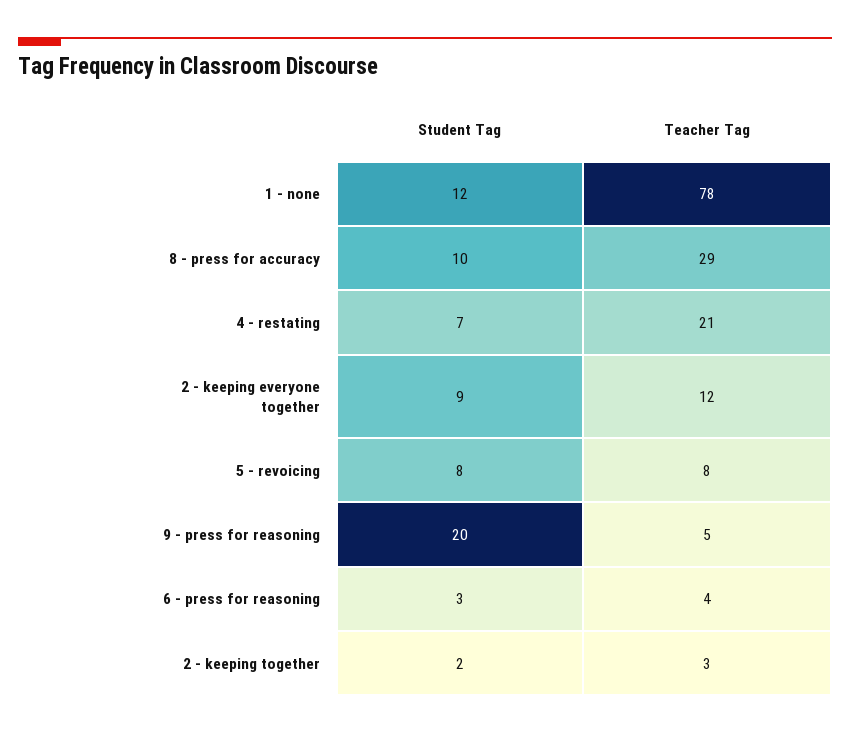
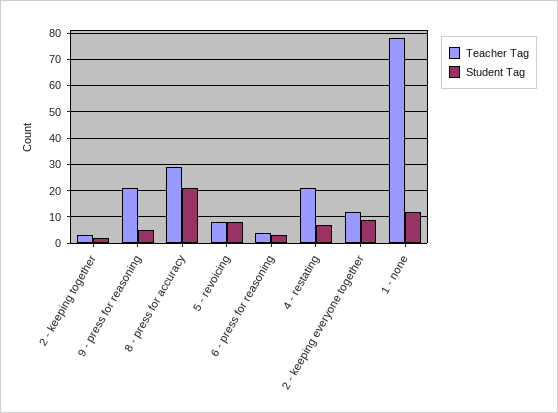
Student Tag, 8 - press for accuracy: 10 -> 20
Student Tag, 9 - press for reasoning: 20 -> 5
Teacher Tag, 9 - press for reasoning: 5 -> 20

